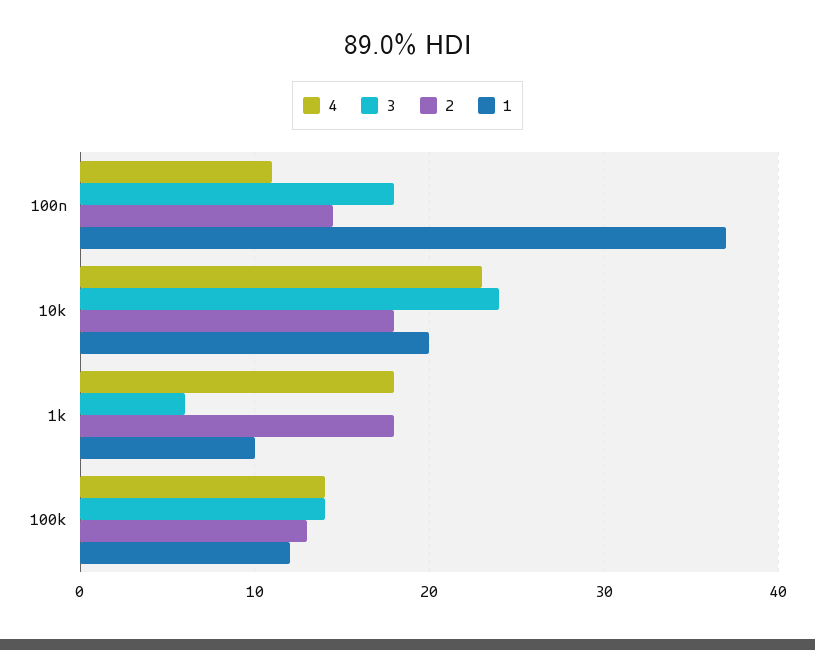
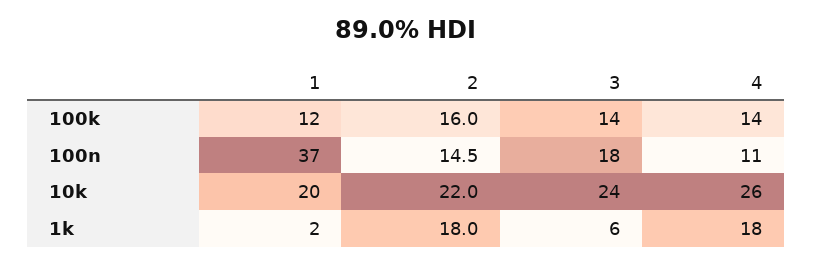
4, 10k: 23 -> 26
2, 10k: 18 -> 22
1, 1k: 10 -> 2
2, 100k: 13 -> 16

